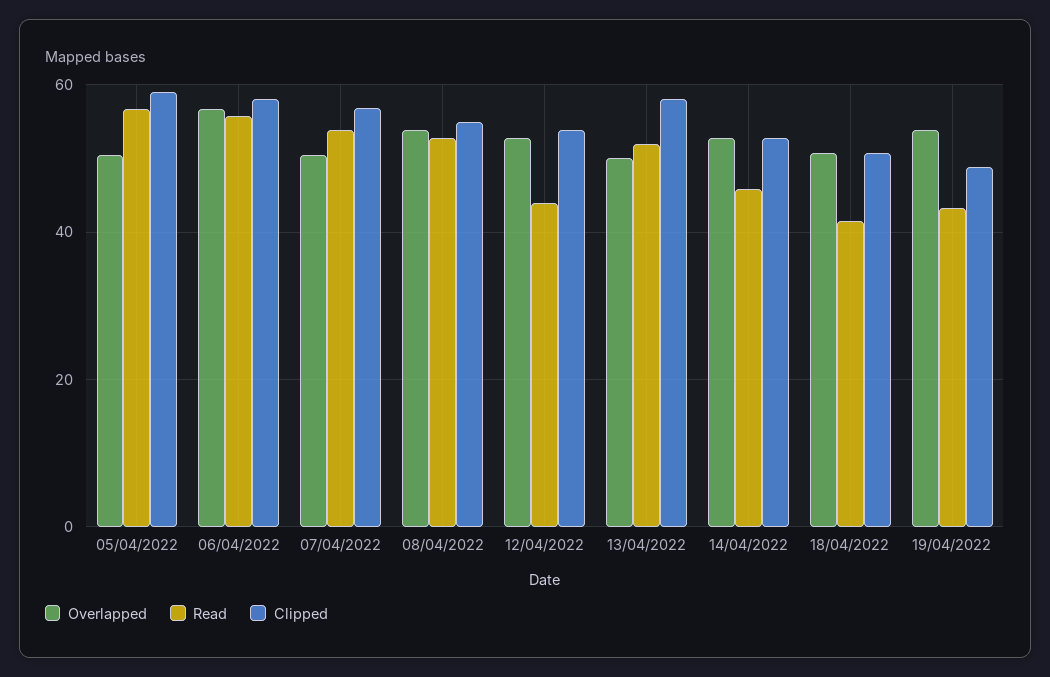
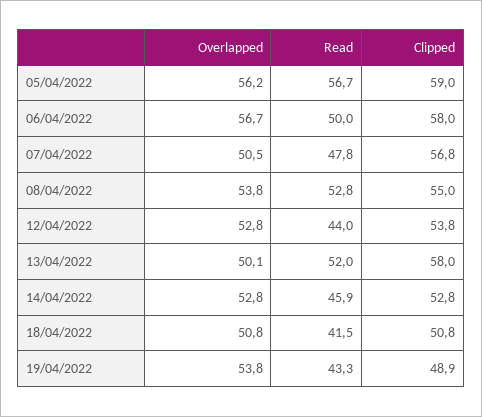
Overlapped, 05/04/2022: 50 -> 56.2
Read, 06/04/2022: 56 -> 50
Read, 07/04/2022: 54 -> 47.8

